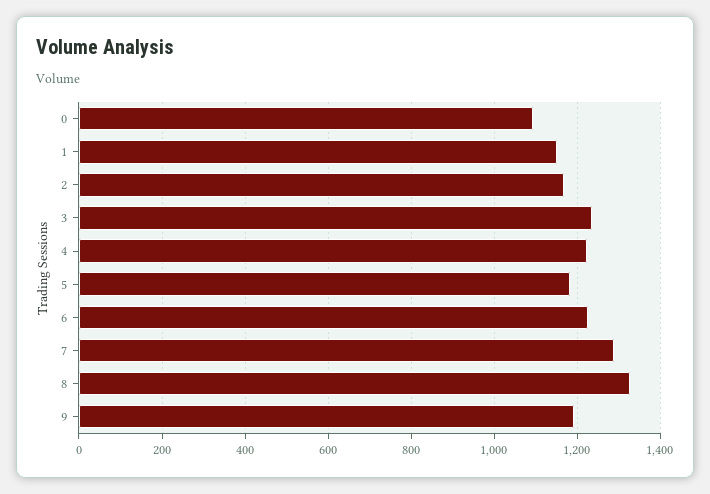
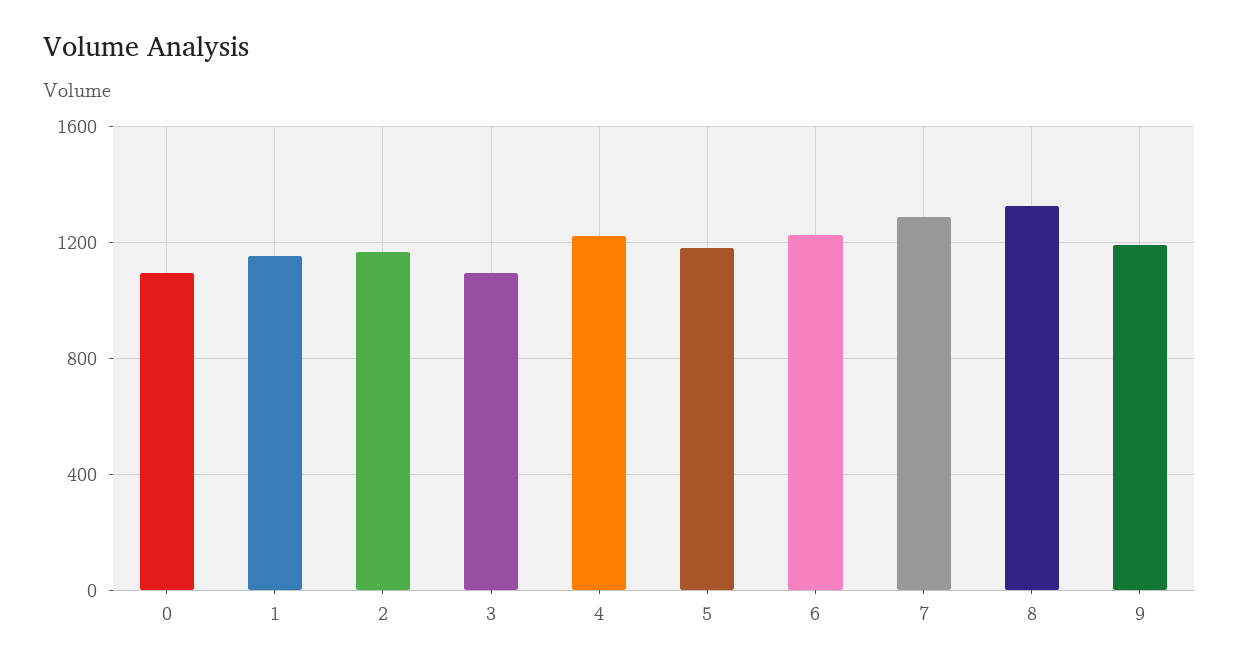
3: 1240 -> 1100

